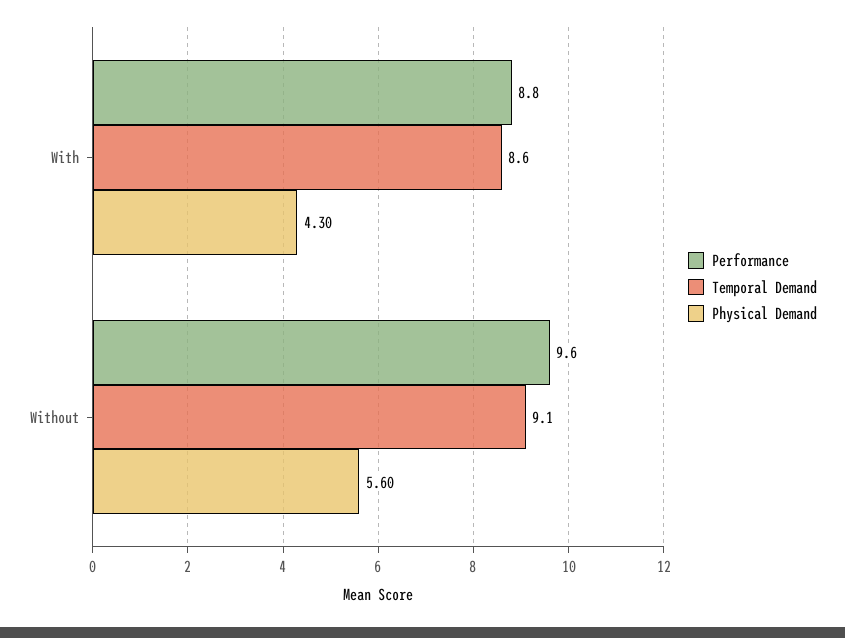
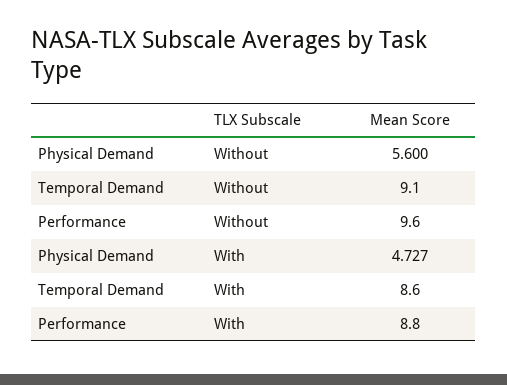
Physical Demand, With: 4.3 -> 4.727

